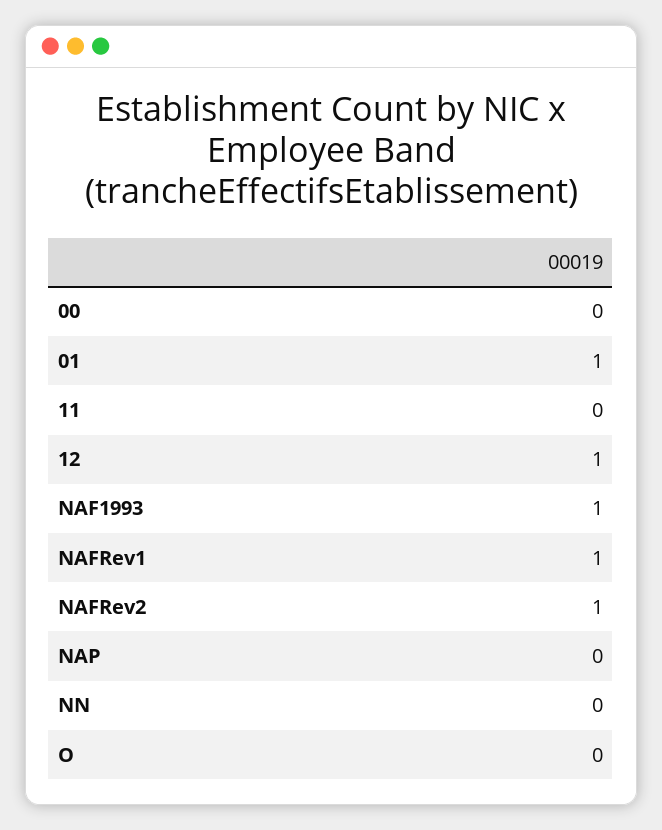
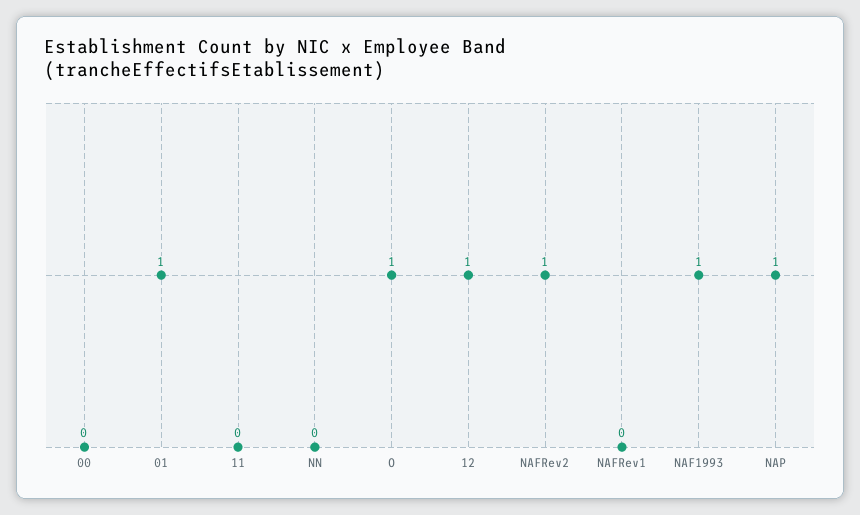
NAFRev1: 1 -> 0
NAP: 0 -> 1
O: 0 -> 1

